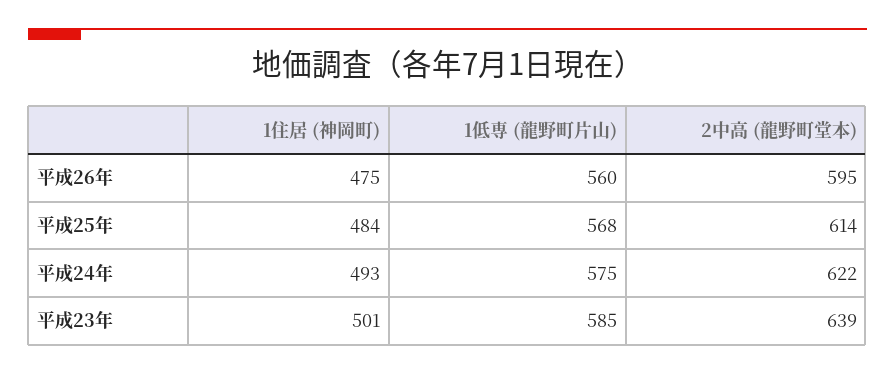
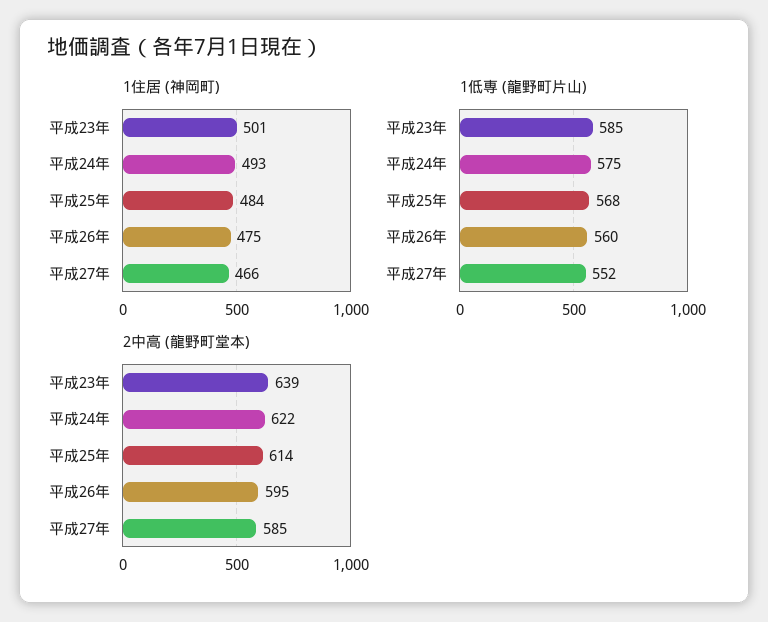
1住居 (神岡町), 平成27年: none -> 466
1低専 (龍野町片山), 平成27年: none -> 552
2中高 (龍野町堂本), 平成27年: none -> 585

